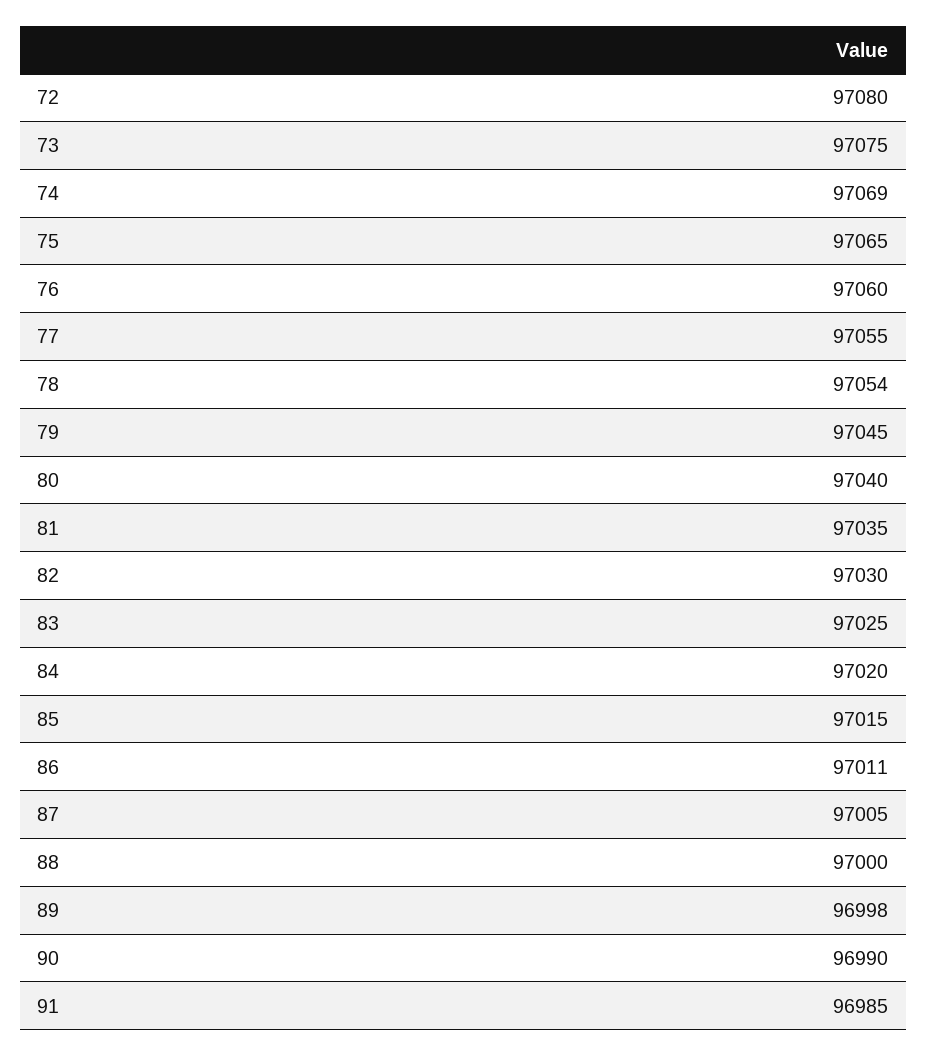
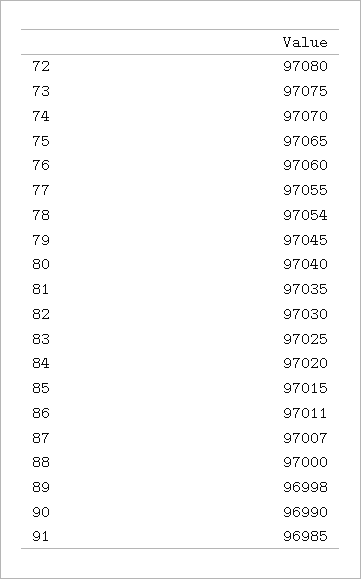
74: 97069 -> 97070
87: 97005 -> 97007

